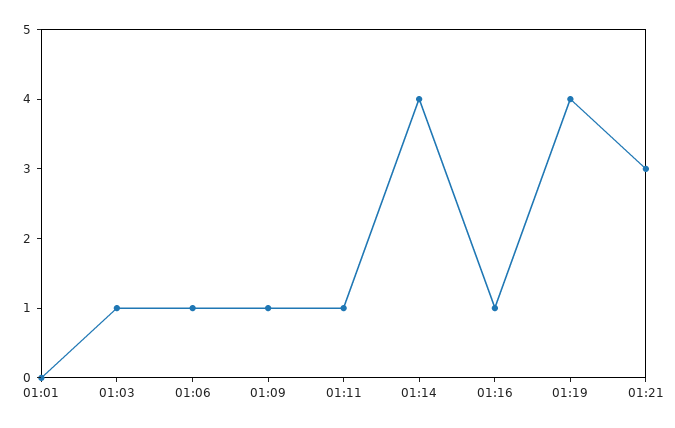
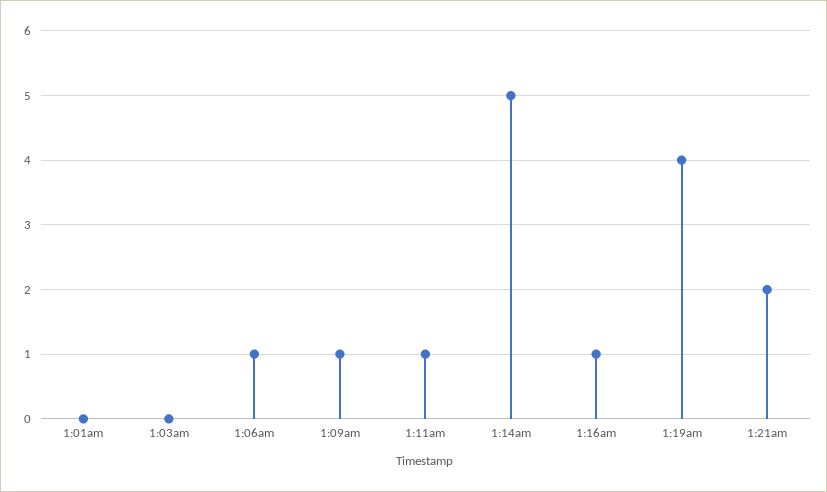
01:03: 1 -> 0
01:14: 4 -> 5
01:21: 3 -> 2

